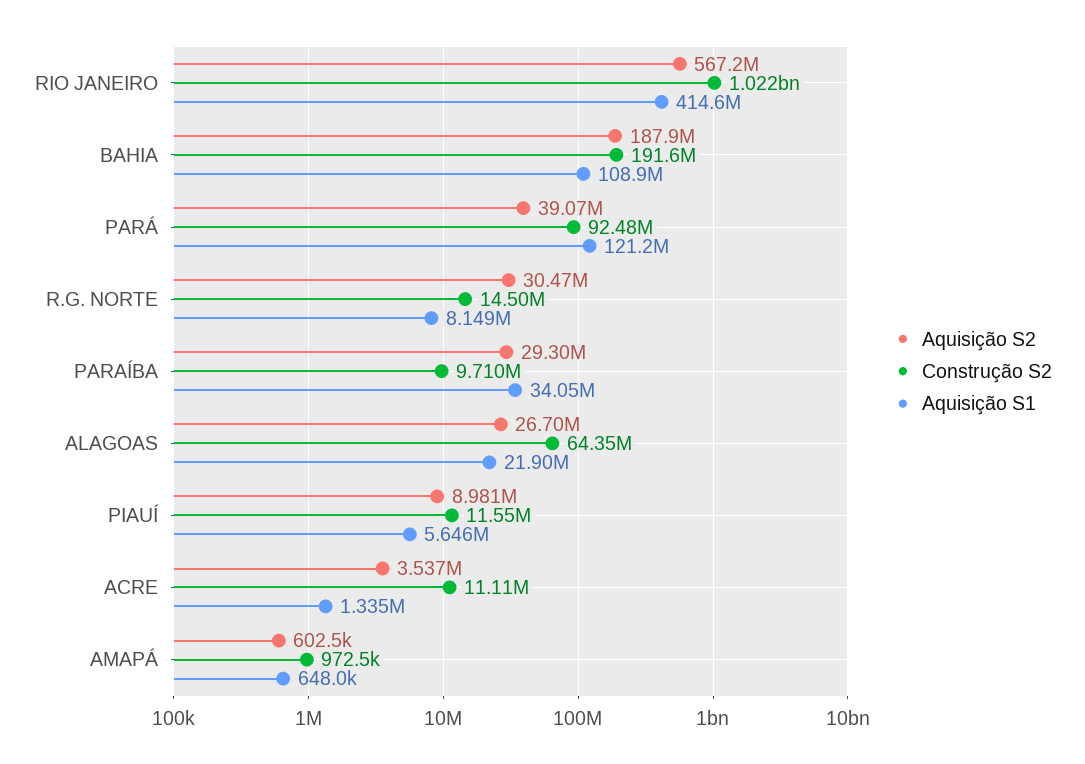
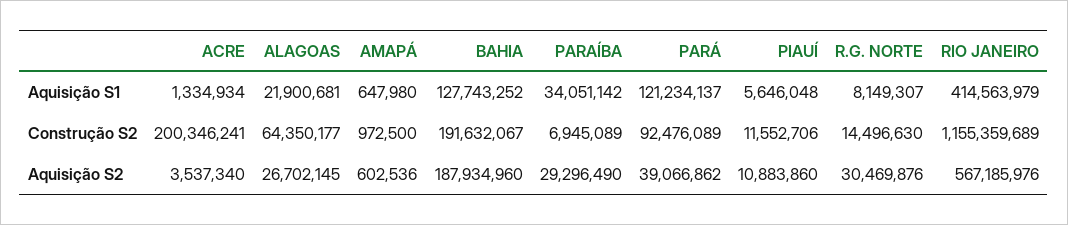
Construção S2, RIO JANEIRO: 1022000000 -> 1155359689
Aquisição S1, BAHIA: 108900000 -> 127743252
Construção S2, PARAÍBA: 9710000 -> 6945089
Aquisição S2, PIAUÍ: 8981000 -> 10883860
Construção S2, ACRE: 11110000 -> 200346241

